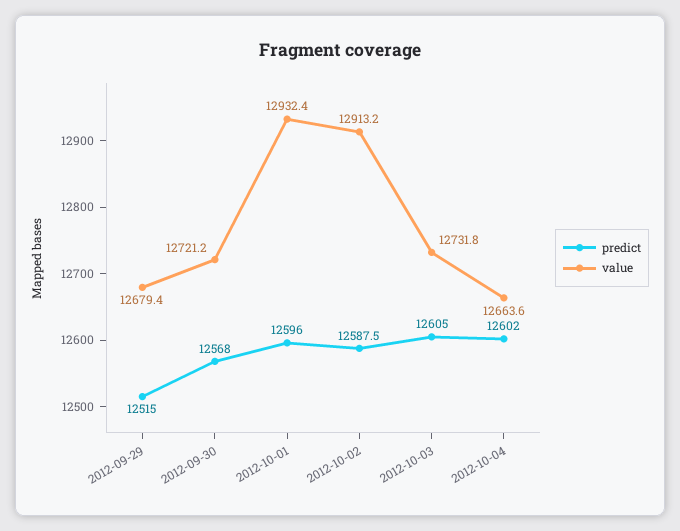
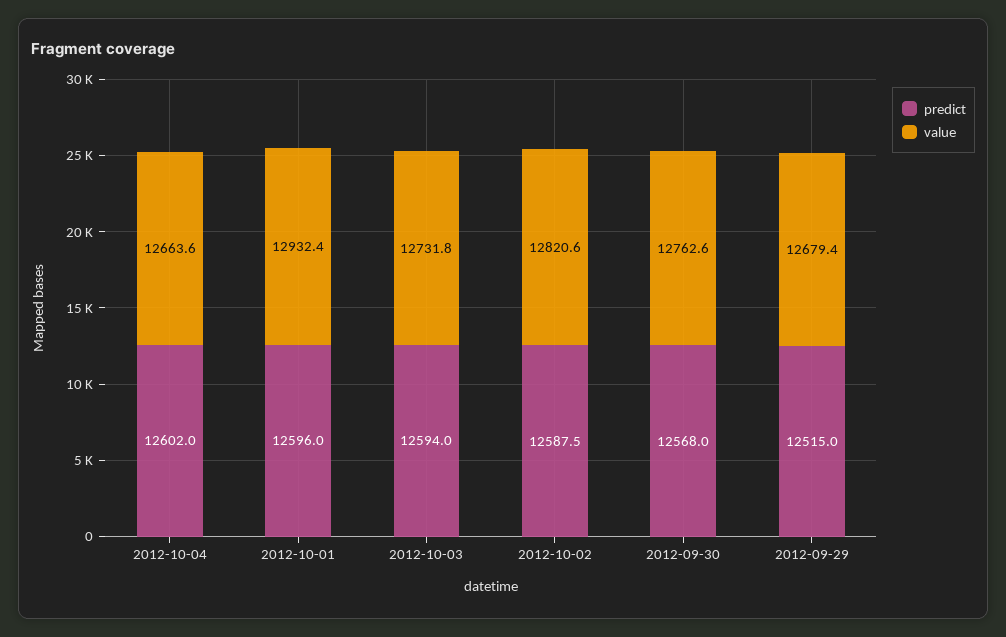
value, 2012-09-30: 12721.2 -> 12762.6
value, 2012-10-02: 12913.2 -> 12820.6
predict, 2012-10-03: 12605 -> 12594

